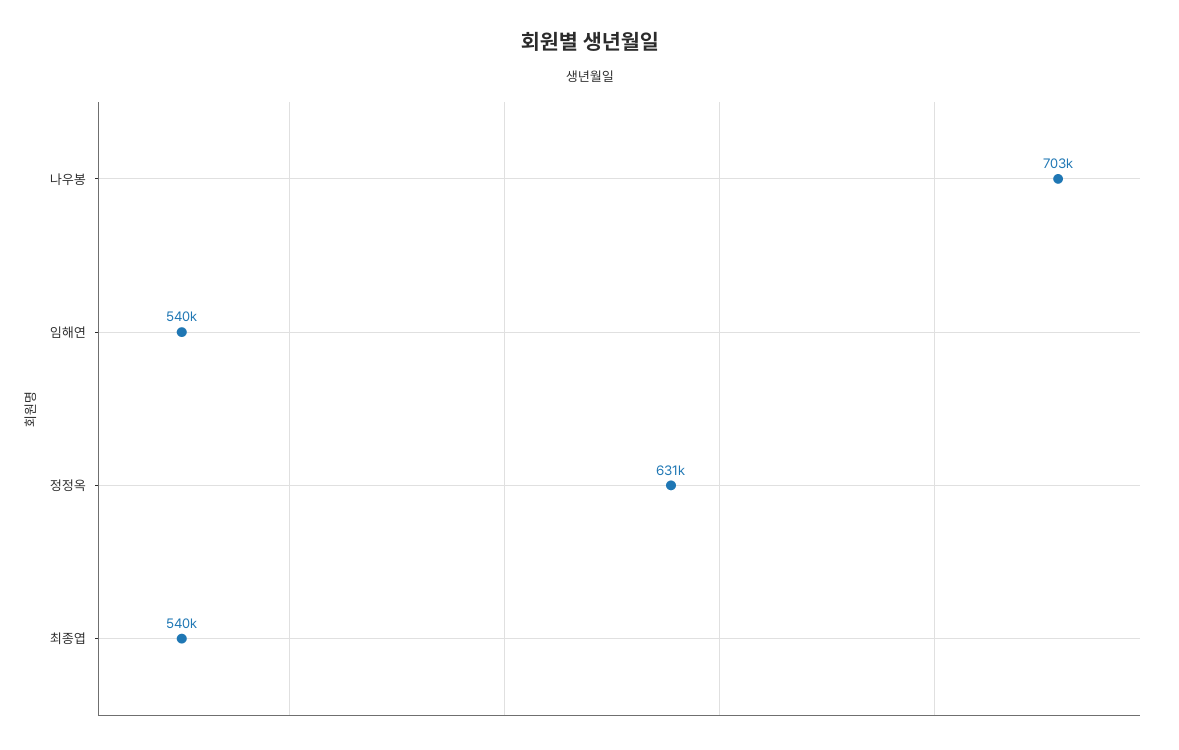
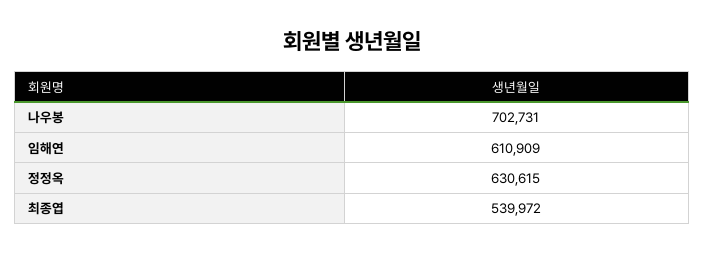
임해연: 540000 -> 610909

